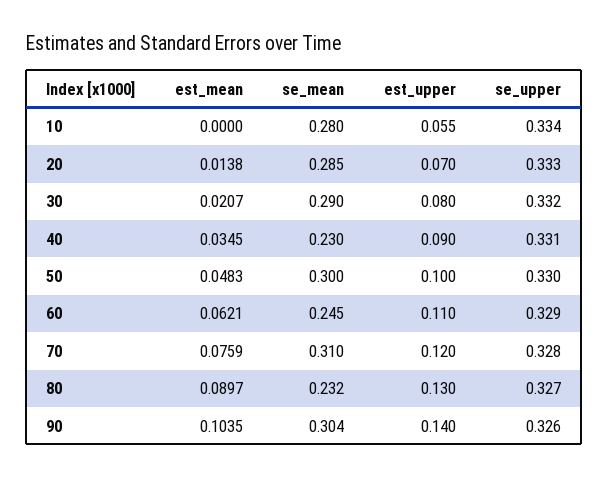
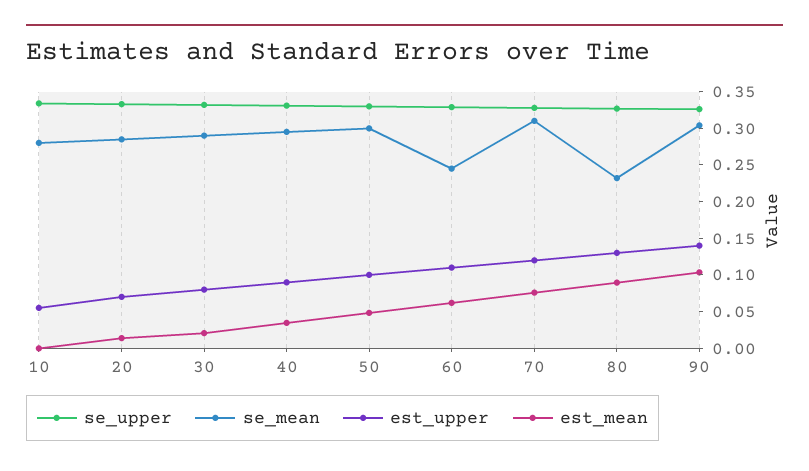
se_mean, 40: 0.23 -> 0.3

